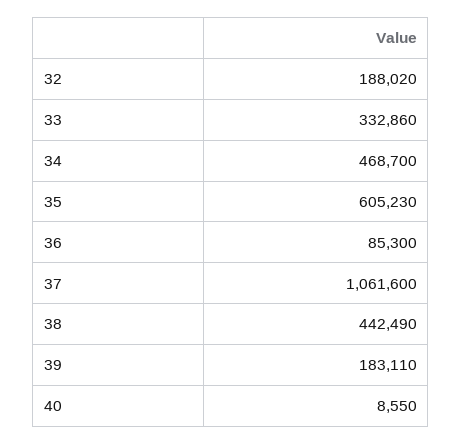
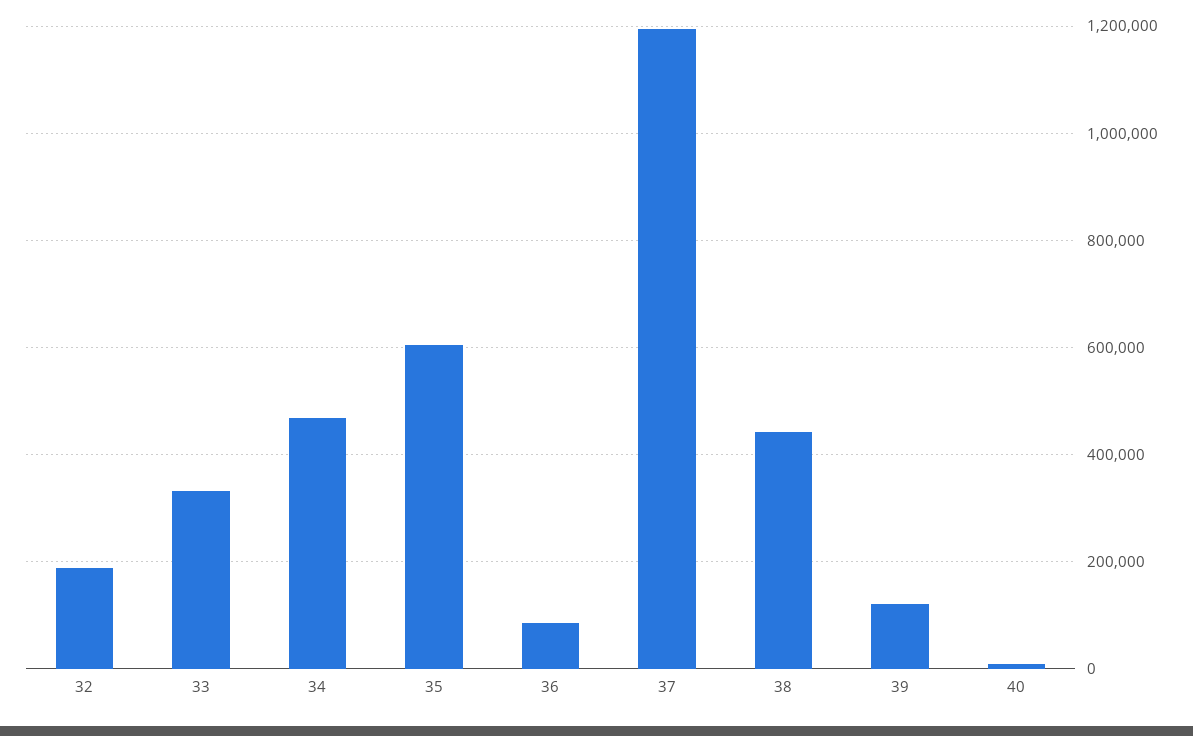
37: 1061600 -> 1200000
39: 183110 -> 120000

